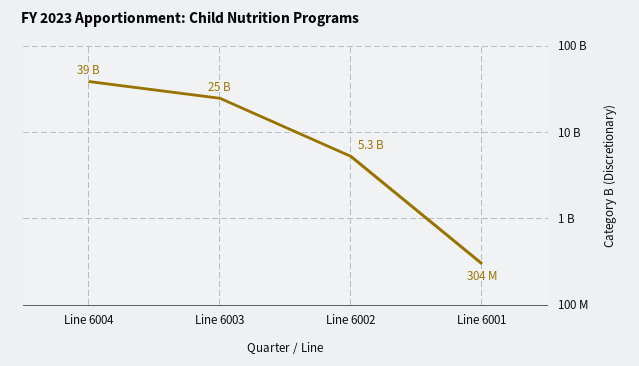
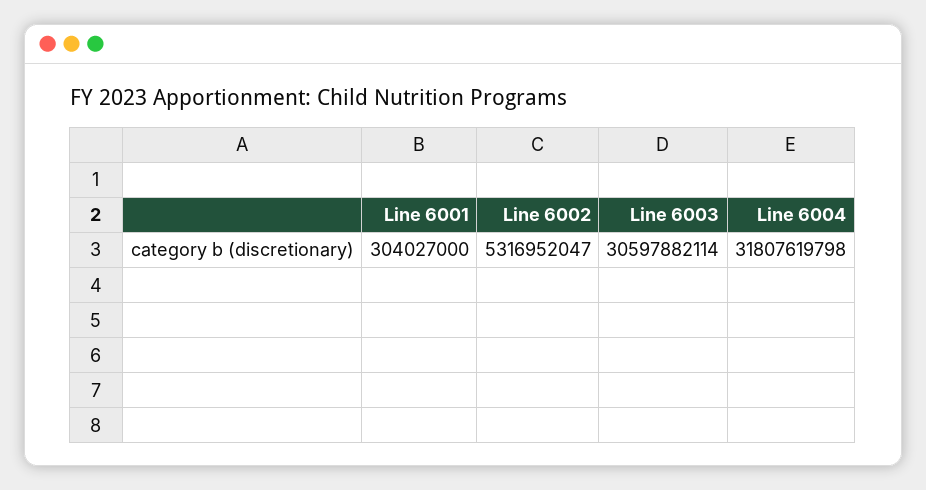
Line 6004: 39000000000 -> 31807619798
Line 6003: 25000000000 -> 30597882114

